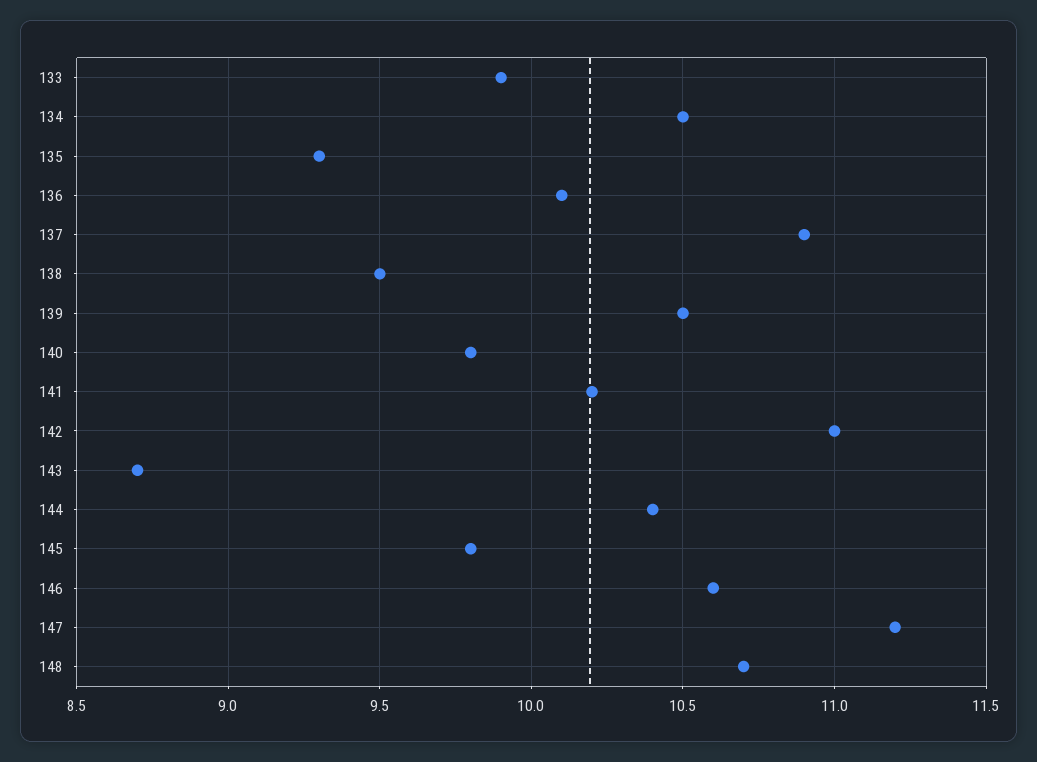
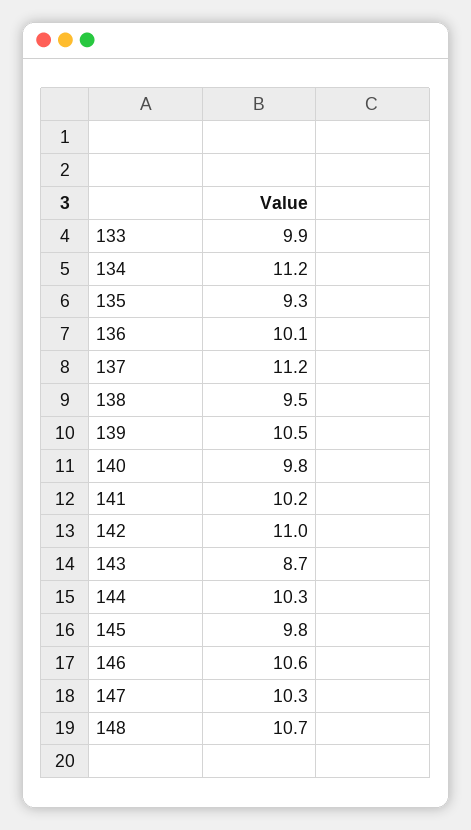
134: 10.5 -> 11.2
137: 10.9 -> 11.2
144: 10.4 -> 10.3
147: 11.2 -> 10.3

